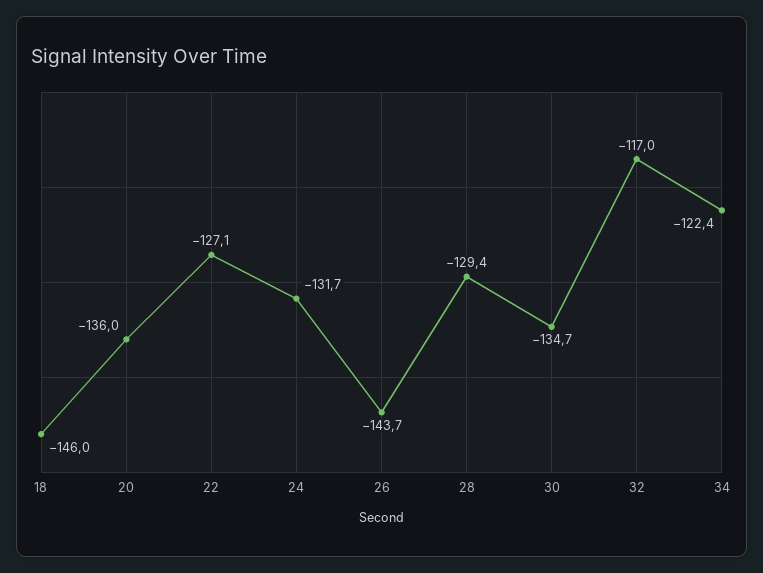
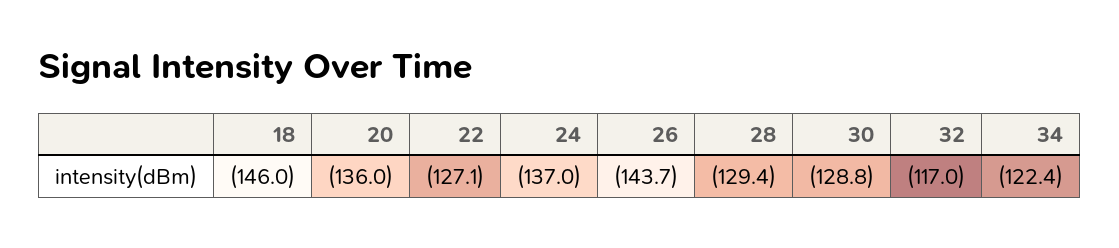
24: -131.7 -> -137
30: -134.7 -> -128.8

